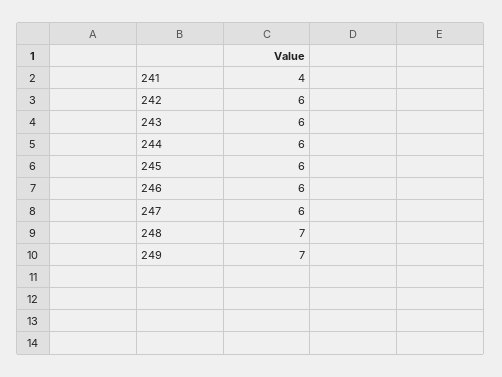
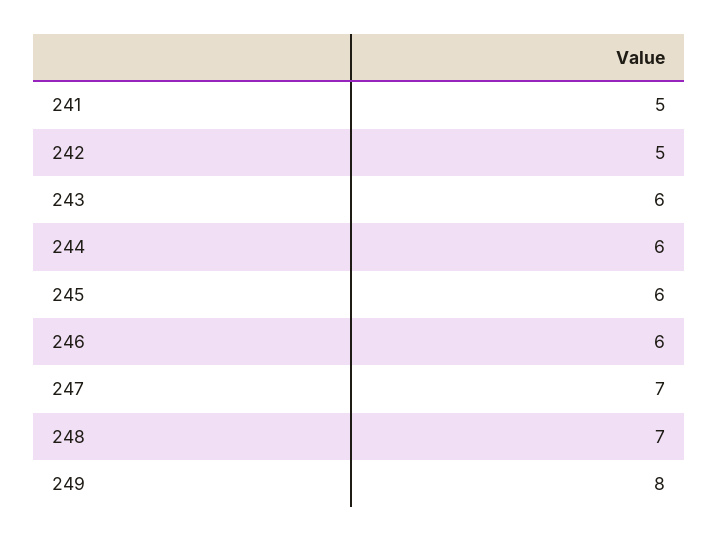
241: 4 -> 5
242: 6 -> 5
247: 6 -> 7
249: 7 -> 8

